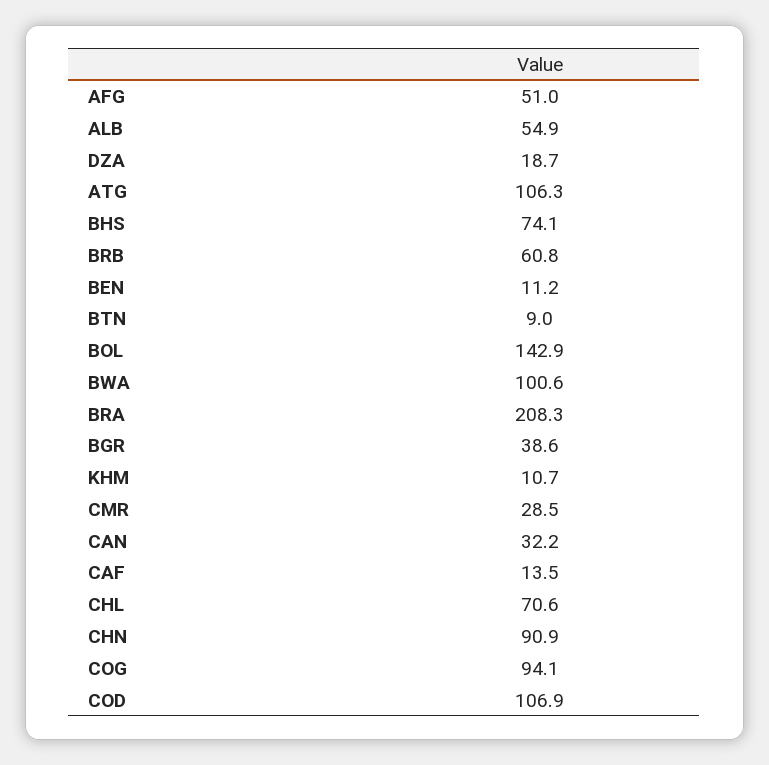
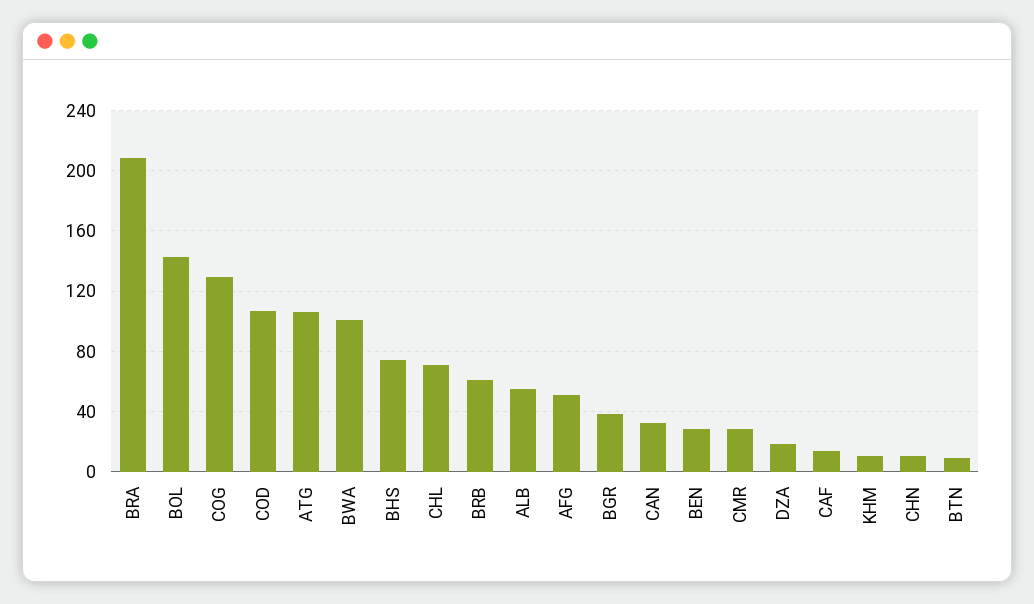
BEN: 11.2 -> 30
CHN: 90.9 -> 10
COG: 94.1 -> 130

